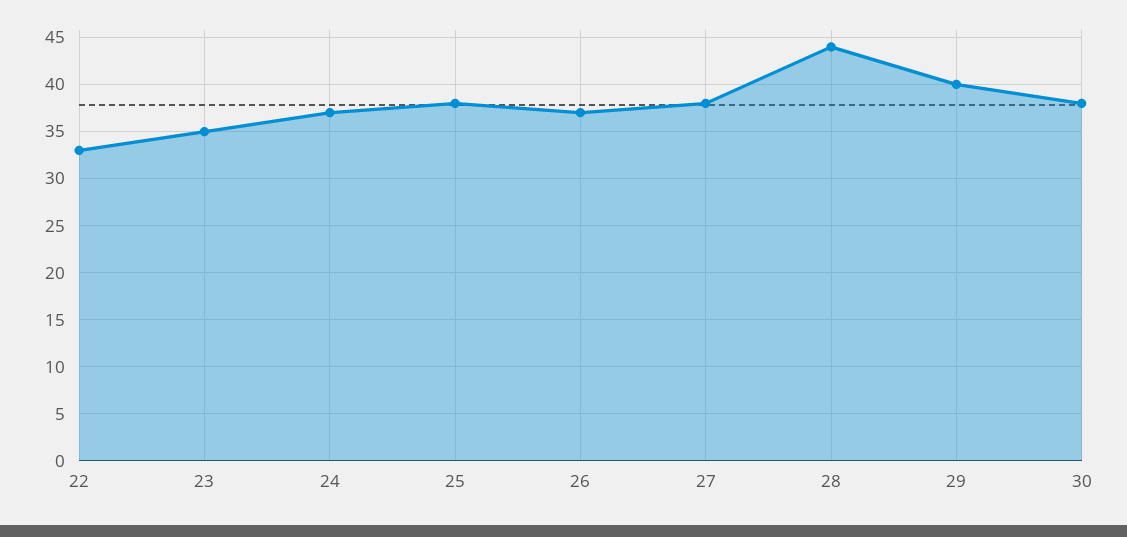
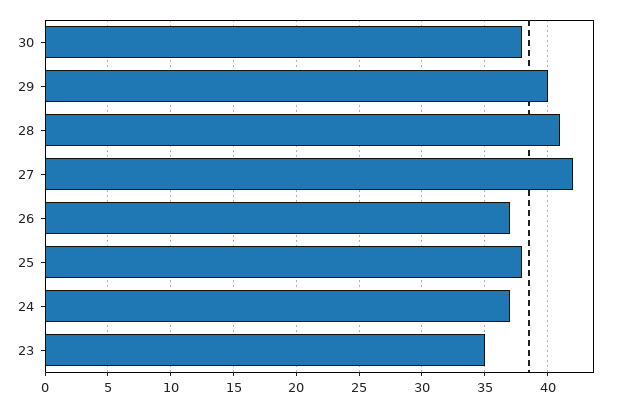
22: 33 -> none
27: 38 -> 42
28: 44 -> 41

